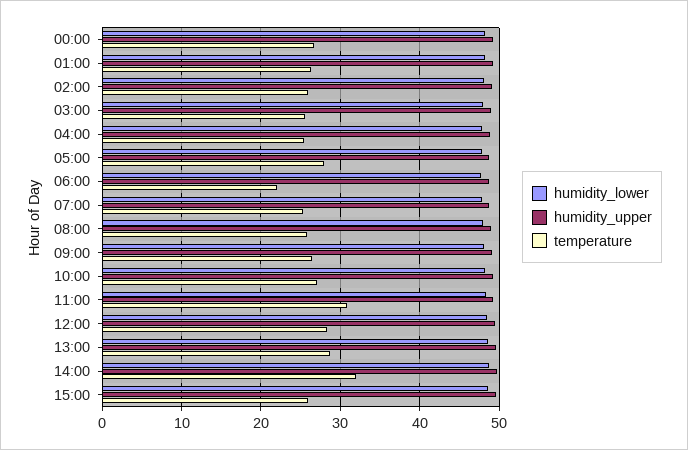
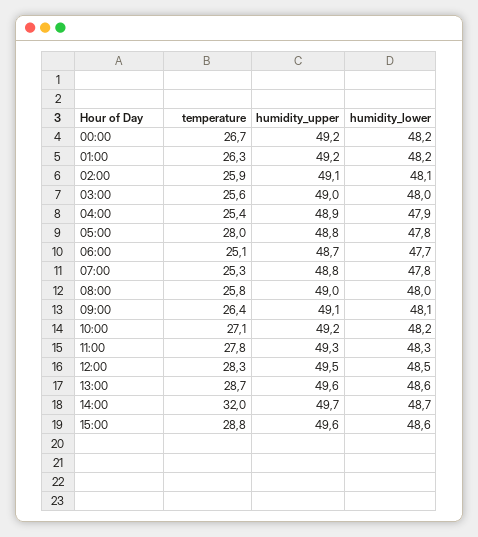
temperature, 06:00: 22 -> 25.1
temperature, 11:00: 31 -> 27.8
temperature, 15:00: 26 -> 28.8

